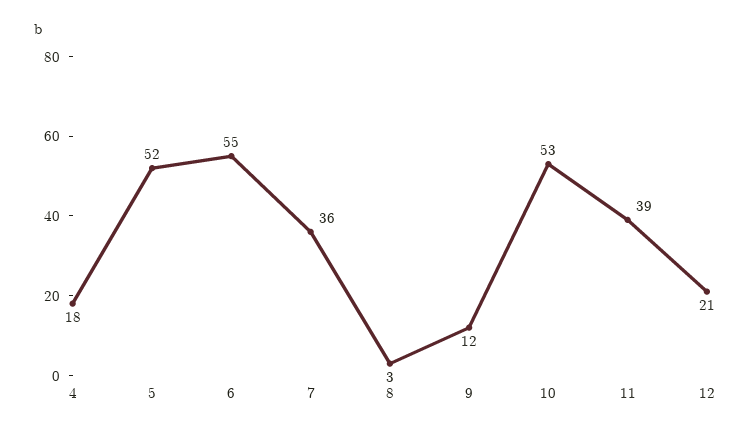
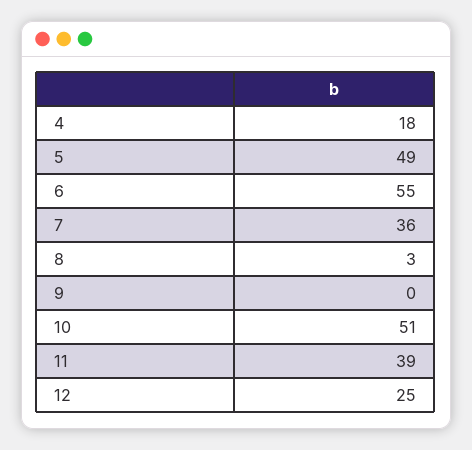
5: 52 -> 49
9: 12 -> 0
10: 53 -> 51
12: 21 -> 25

